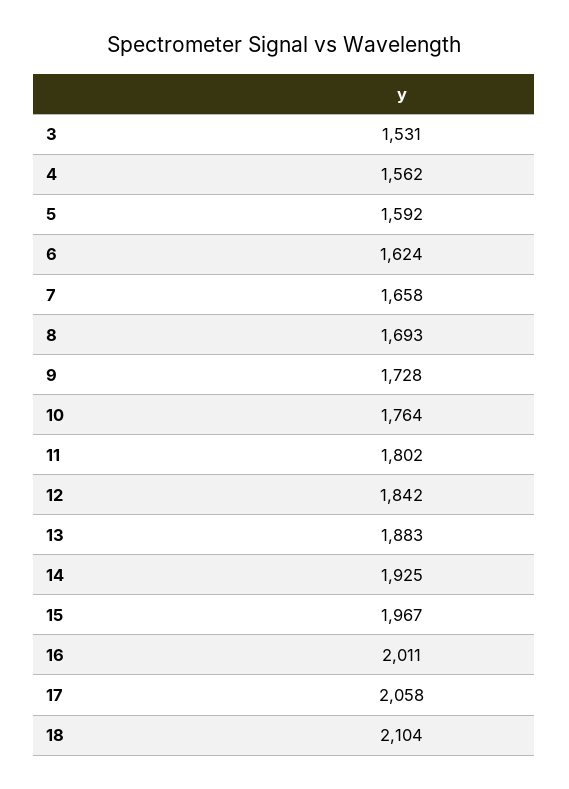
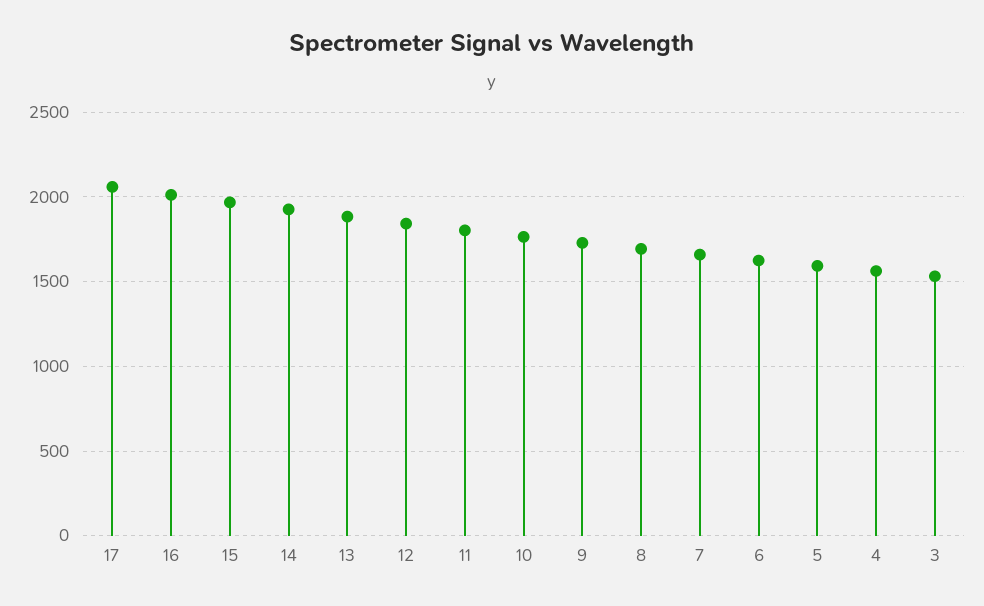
18: 2104 -> none

